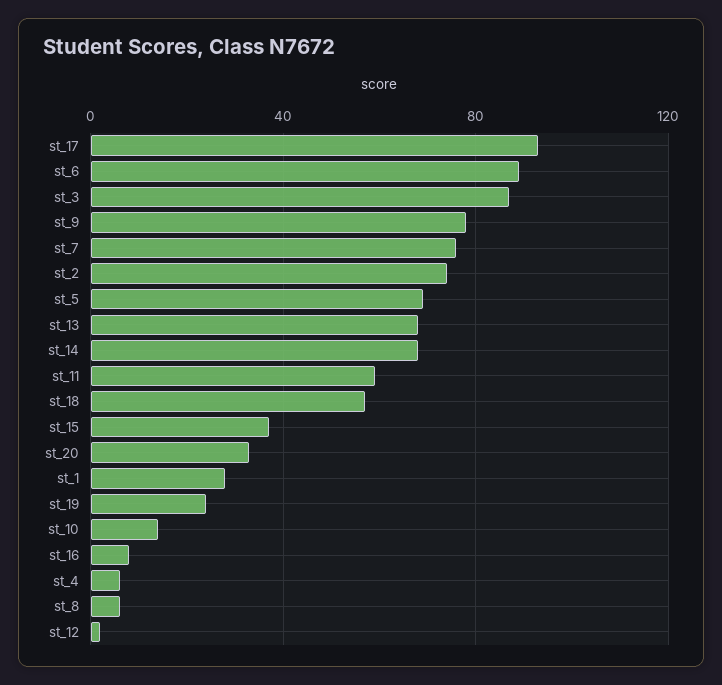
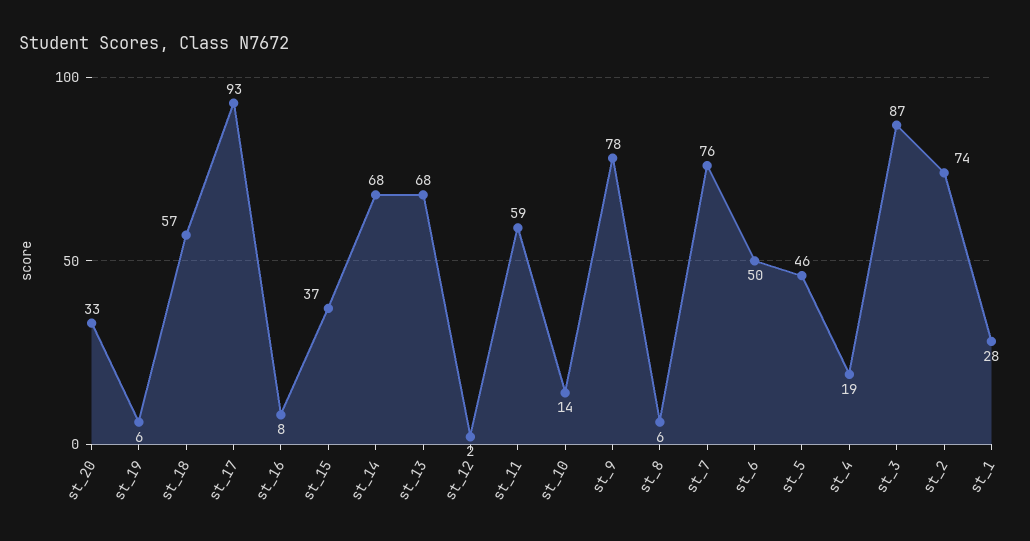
st_6: 90 -> 50
st_5: 70 -> 46
st_19: 25 -> 6
st_4: 5 -> 19

